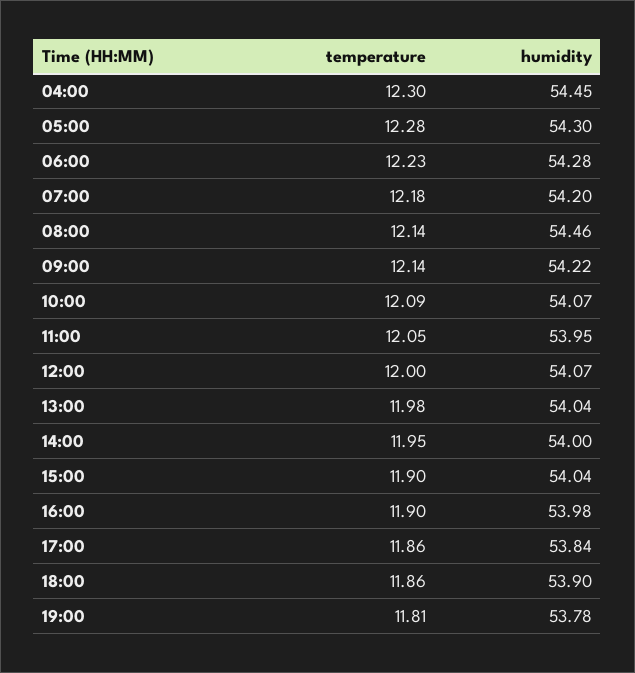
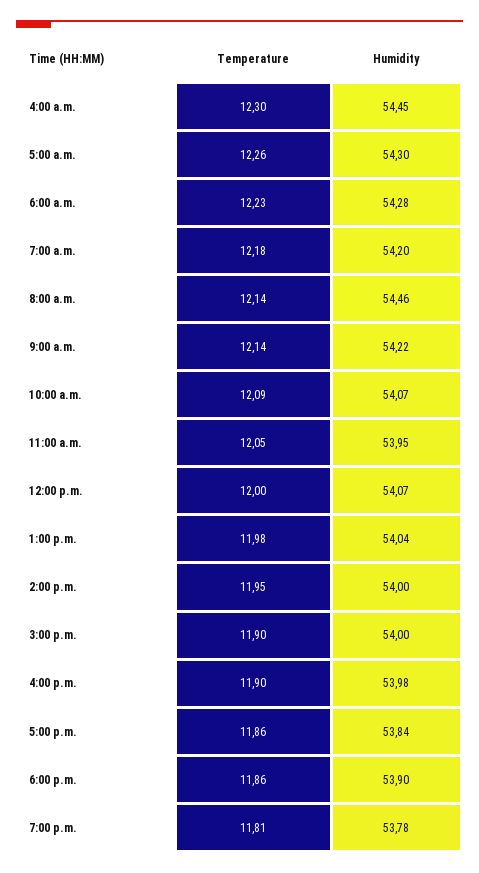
temperature, 05:00: 12.28 -> 12.26
humidity, 15:00: 54.04 -> 54

